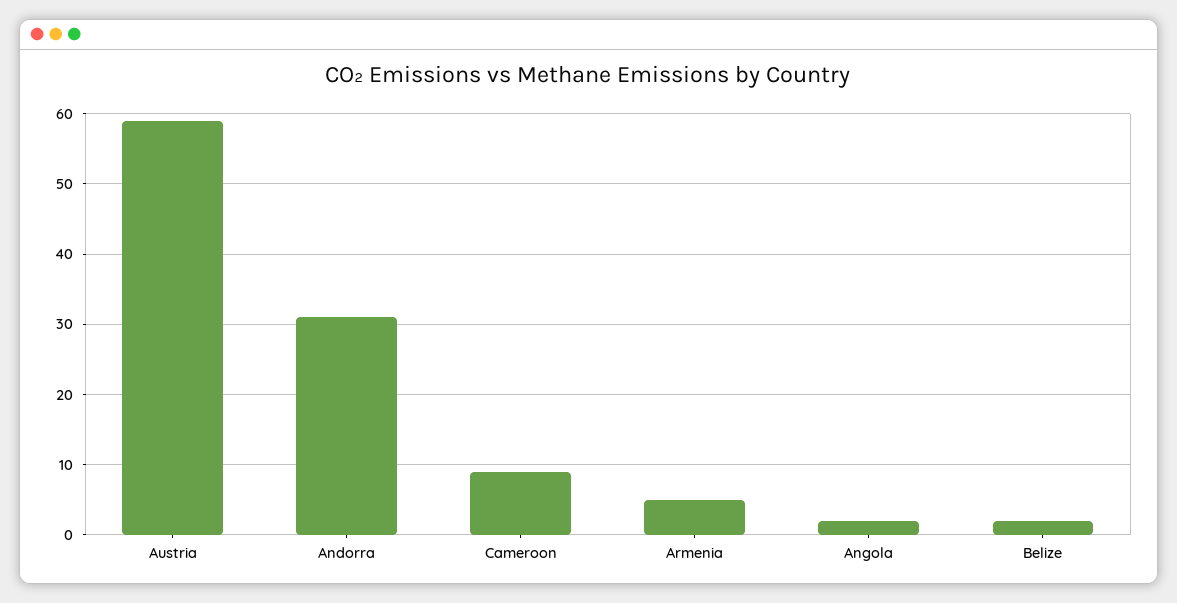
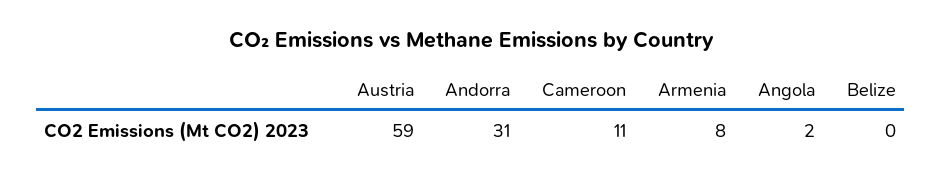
Cameroon: 9 -> 11
Armenia: 5 -> 8
Belize: 2 -> 0

